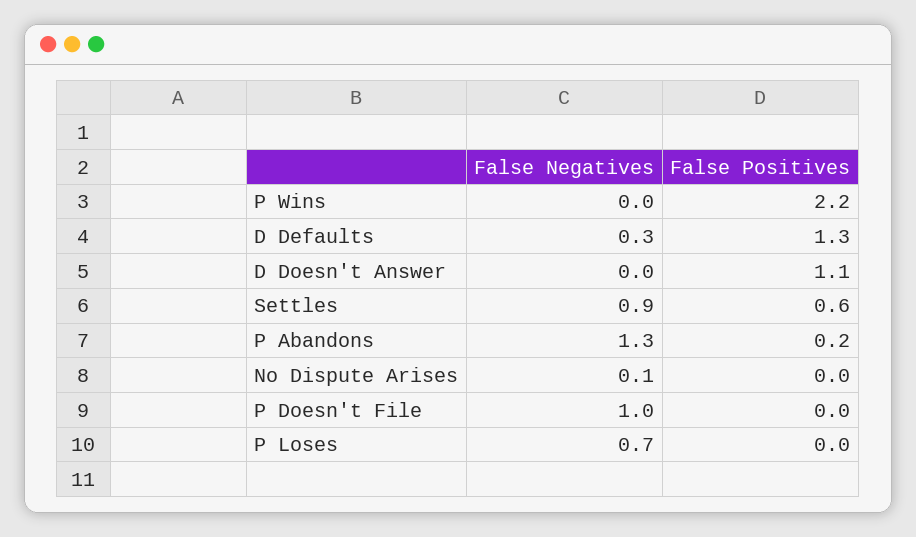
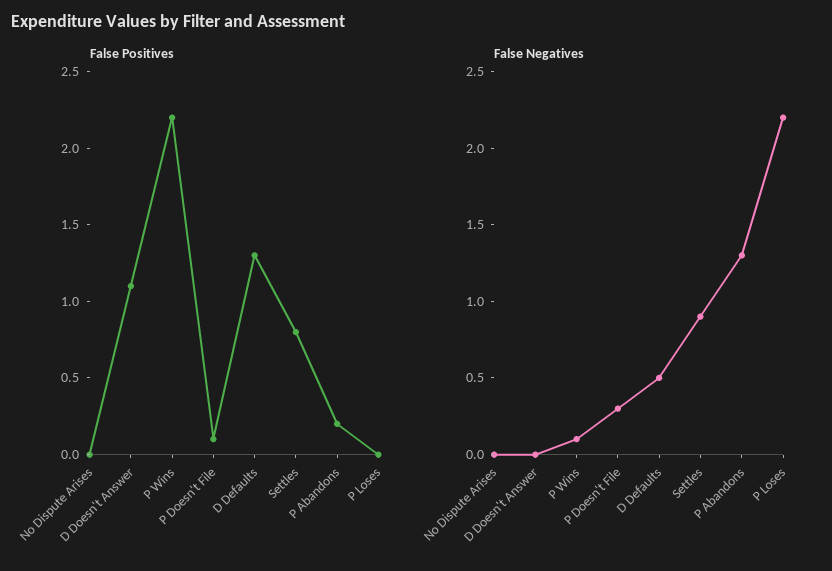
False Negatives, P Wins: 0 -> 0.1
False Negatives, D Defaults: 0.3 -> 0.5
False Positives, Settles: 0.6 -> 0.8
False Negatives, No Dispute Arises: 0.1 -> 0
False Negatives, P Doesn't File: 1 -> 0.3
False Positives, P Doesn't File: 0 -> 0.1
False Negatives, P Loses: 0.7 -> 2.2

